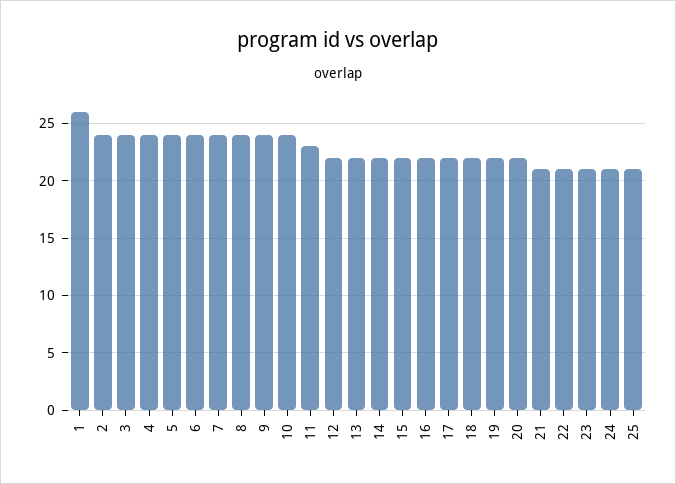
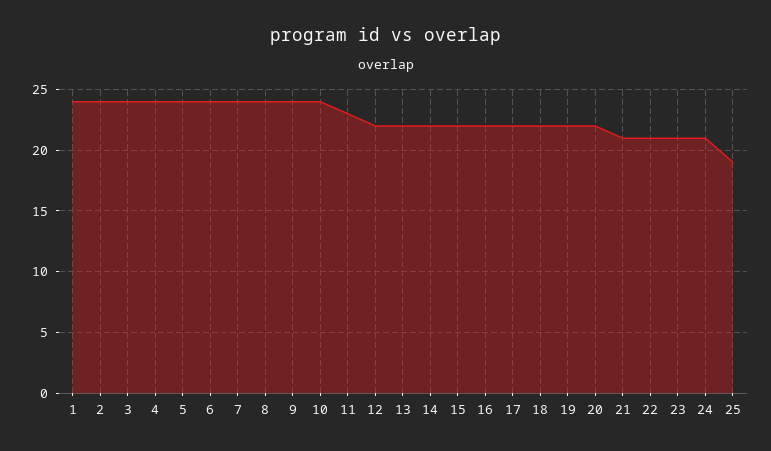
1: 26 -> 24
25: 21 -> 19

